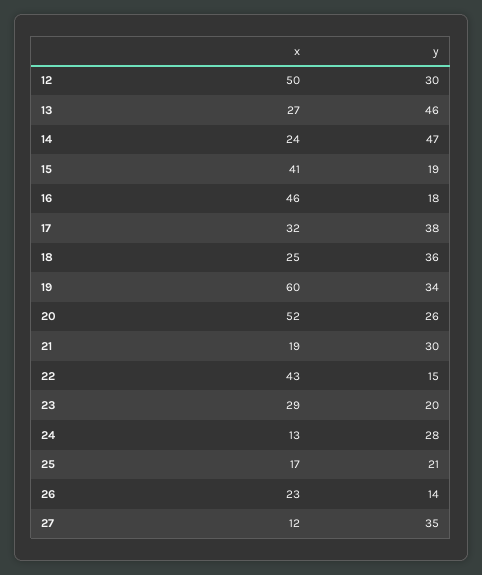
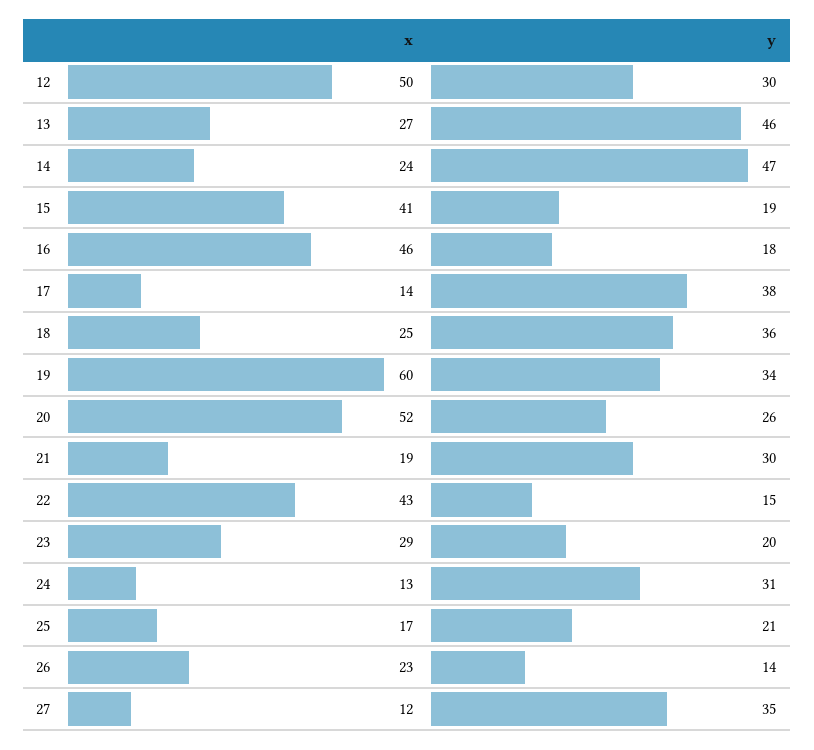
x, 17: 32 -> 14
y, 24: 28 -> 31

